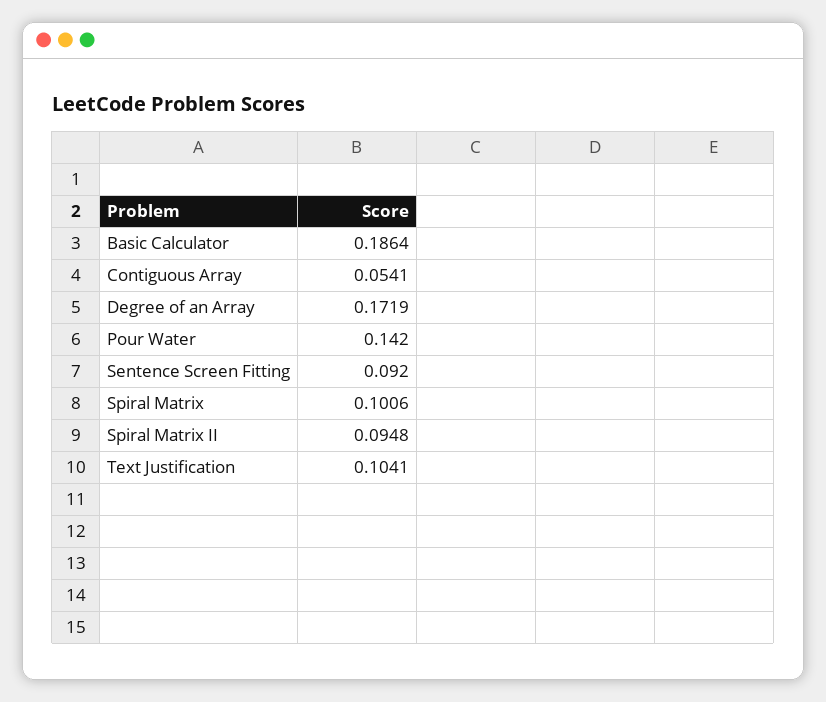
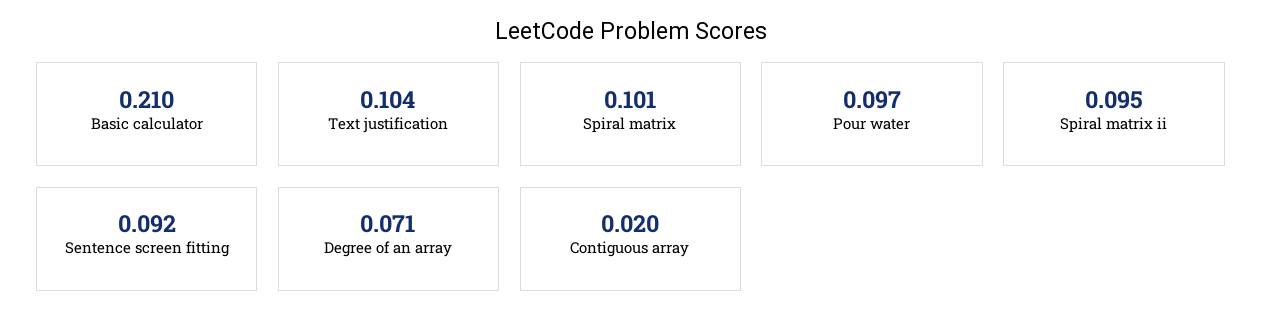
Basic Calculator: 0.1864 -> 0.21
Contiguous Array: 0.0541 -> 0.02
Degree of an Array: 0.1719 -> 0.071
Pour Water: 0.142 -> 0.097

